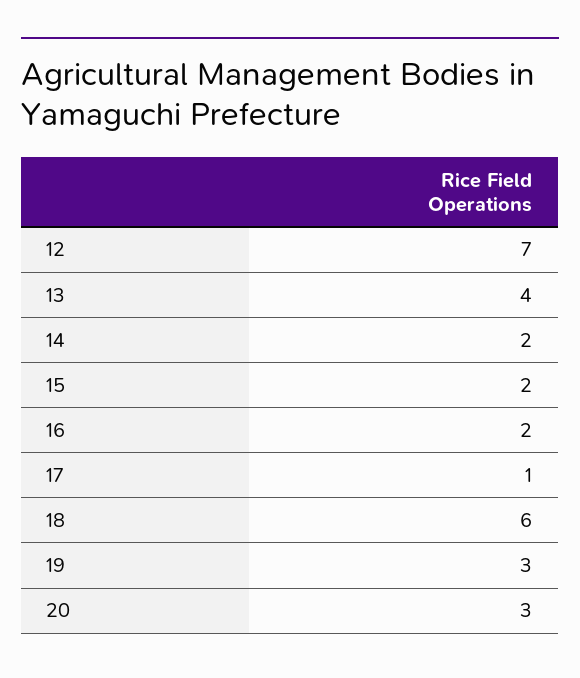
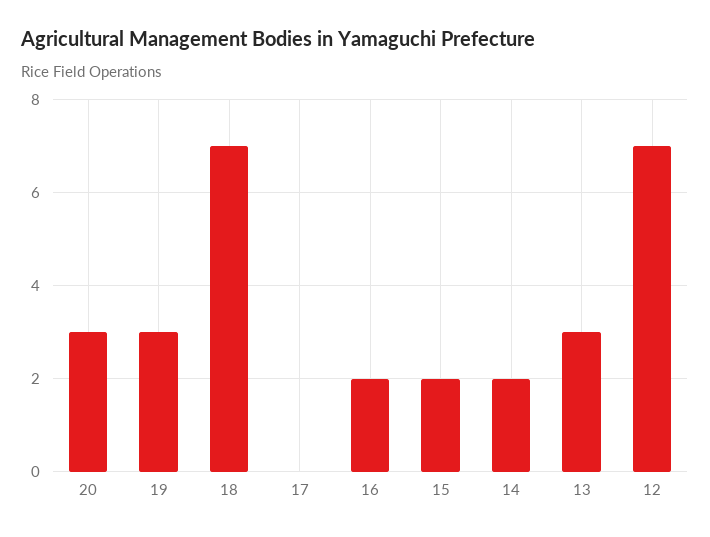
13: 4 -> 3
17: 1 -> 0
18: 6 -> 7

